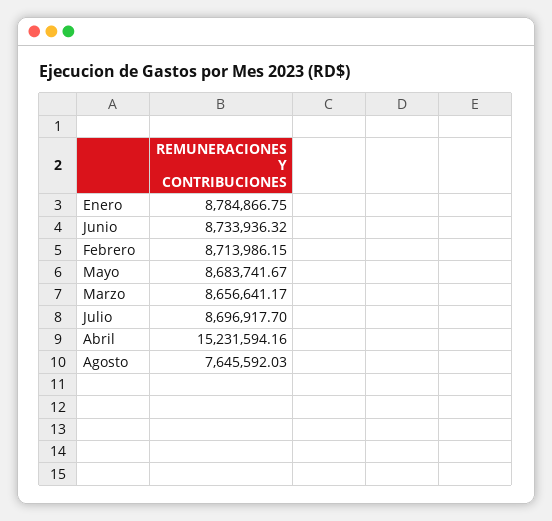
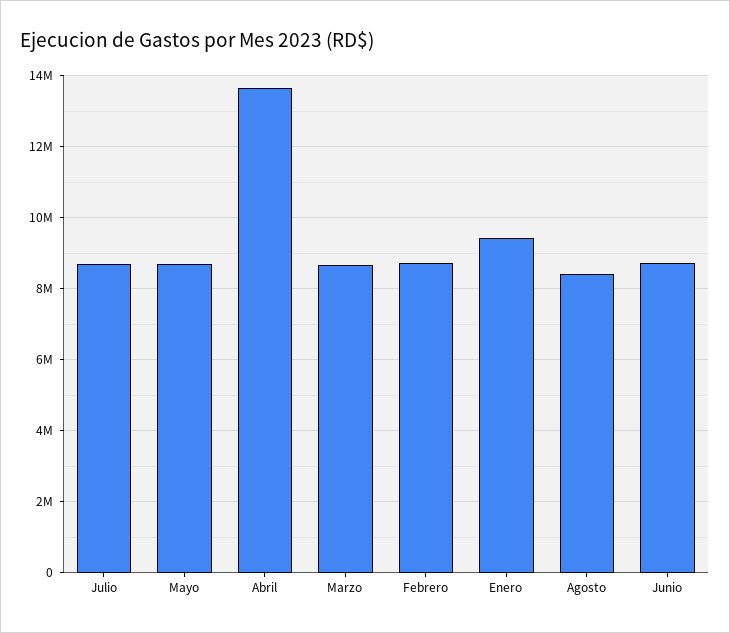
Enero: 8784866.75 -> 9400000
Abril: 15231594.16 -> 13600000
Agosto: 7645592.03 -> 8400000

